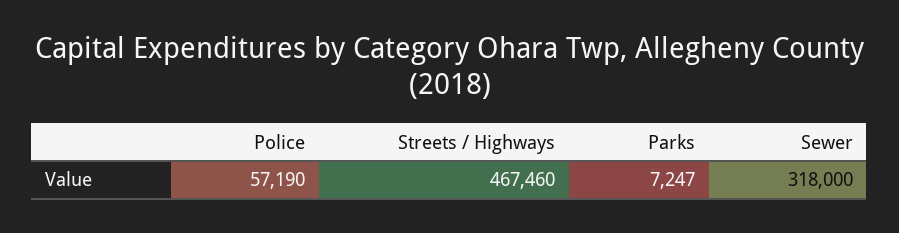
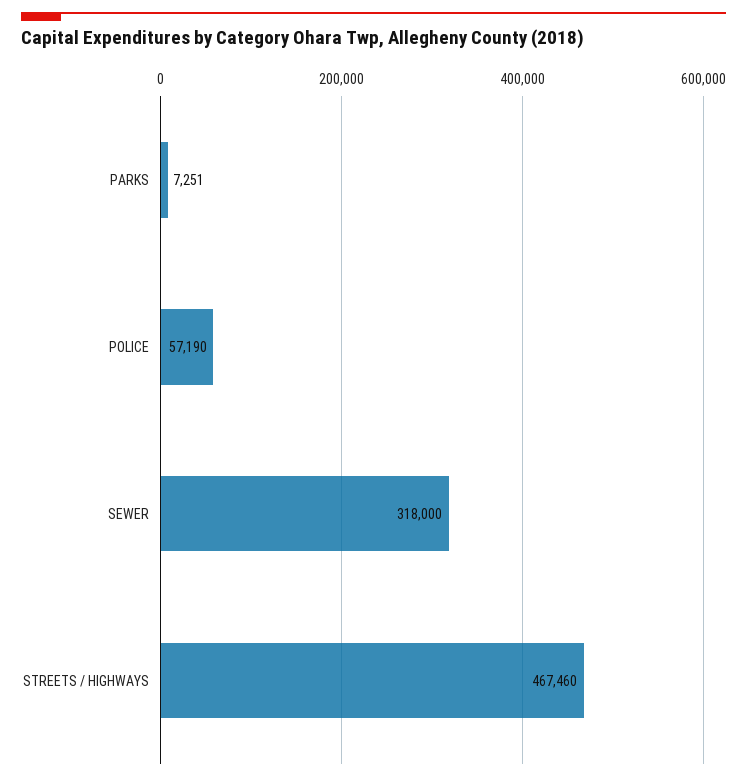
Parks: 7247 -> 7251

